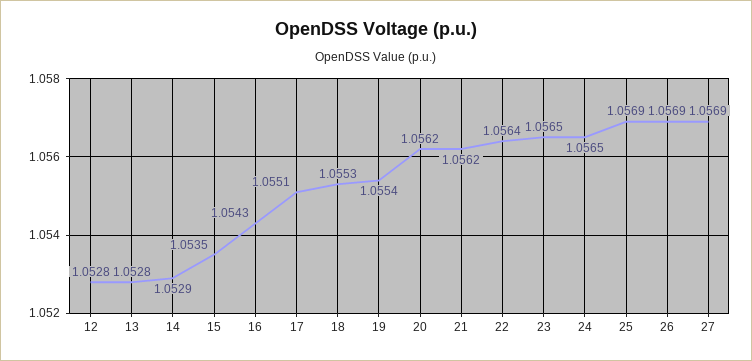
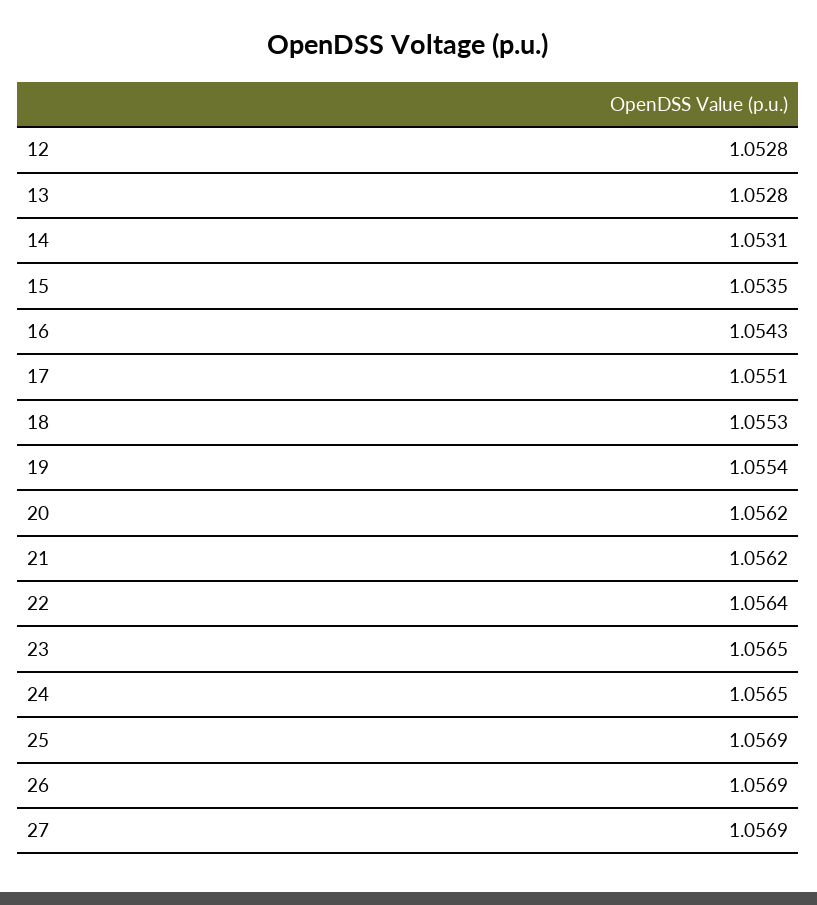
14: 1.0529 -> 1.0531

